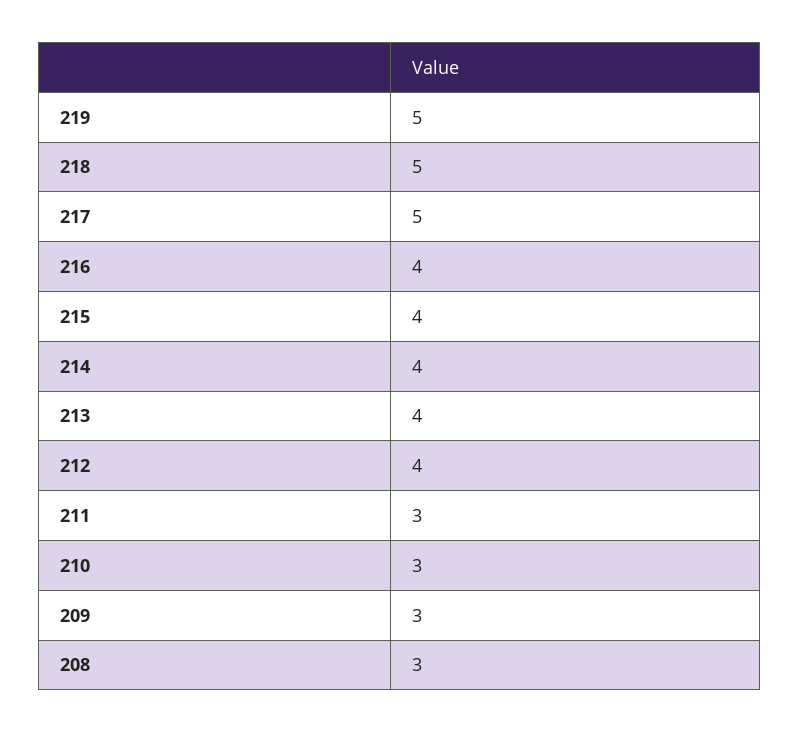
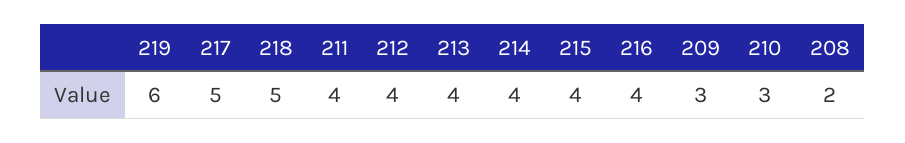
219: 5 -> 6
211: 3 -> 4
208: 3 -> 2

